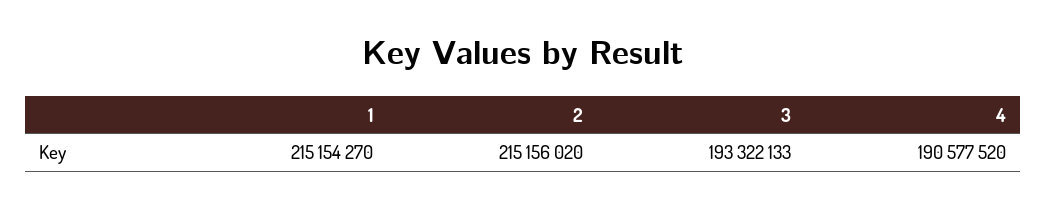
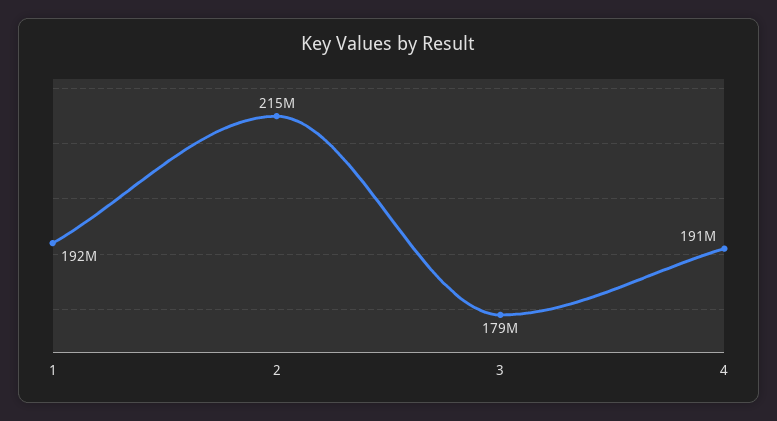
1: 215154270 -> 192000000
3: 193322133 -> 179000000

